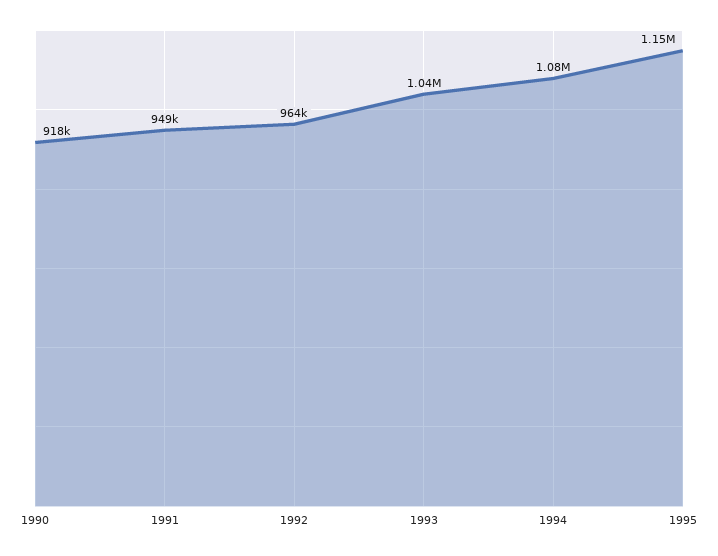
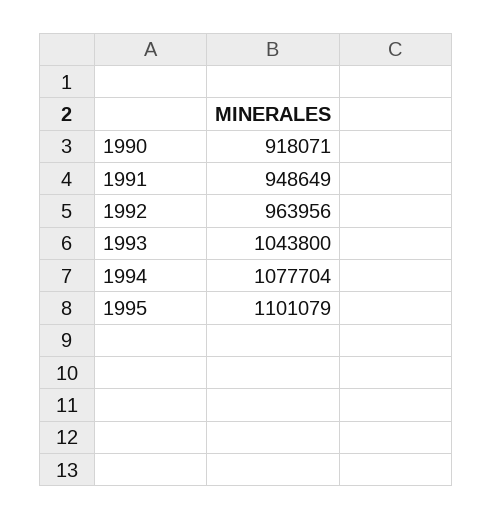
1995: 1150000 -> 1101079

